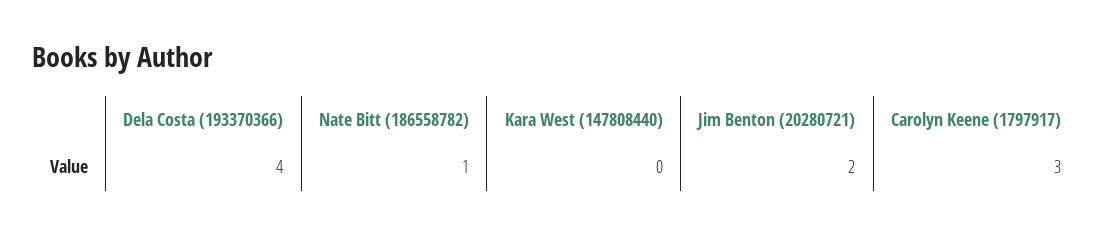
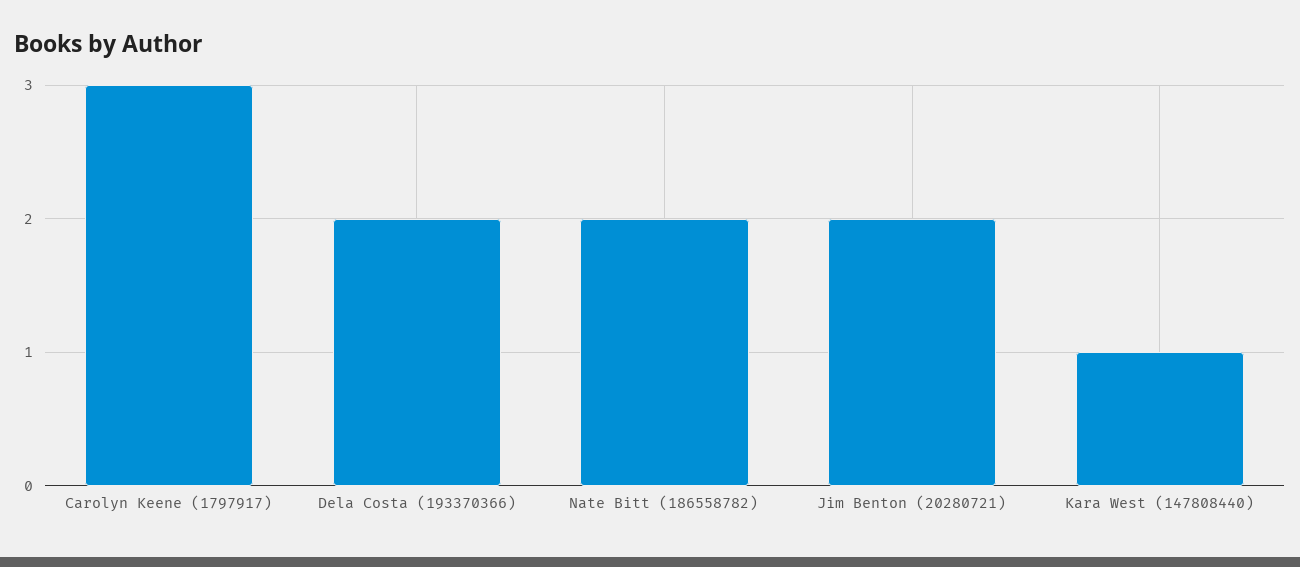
Dela Costa (193370366): 4 -> 2
Nate Bitt (186558782): 1 -> 2
Kara West (147808440): 0 -> 1

